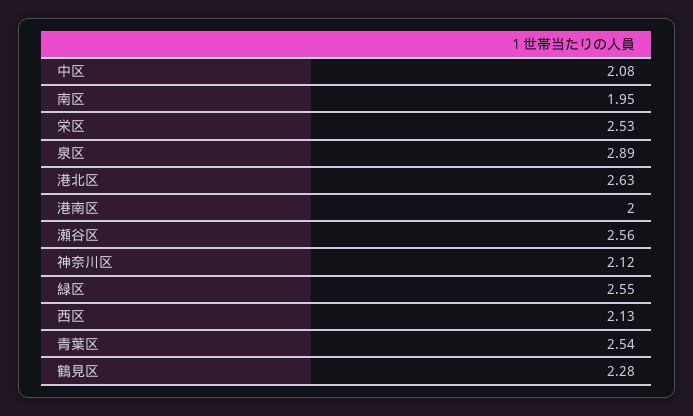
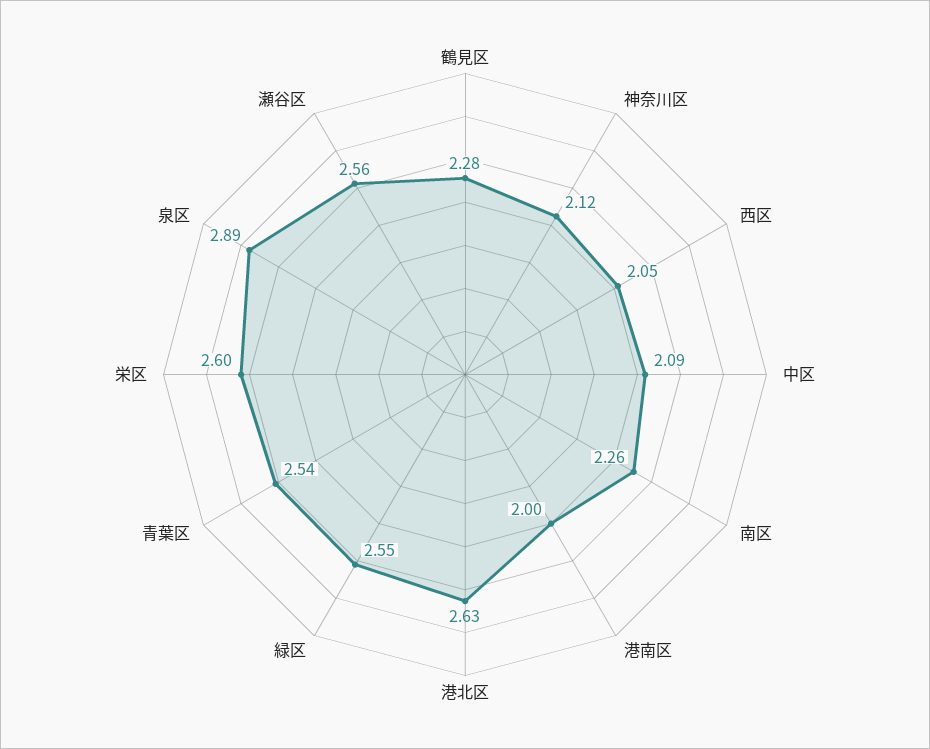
中区: 2.08 -> 2.09
南区: 1.95 -> 2.26
栄区: 2.53 -> 2.6
西区: 2.13 -> 2.05

